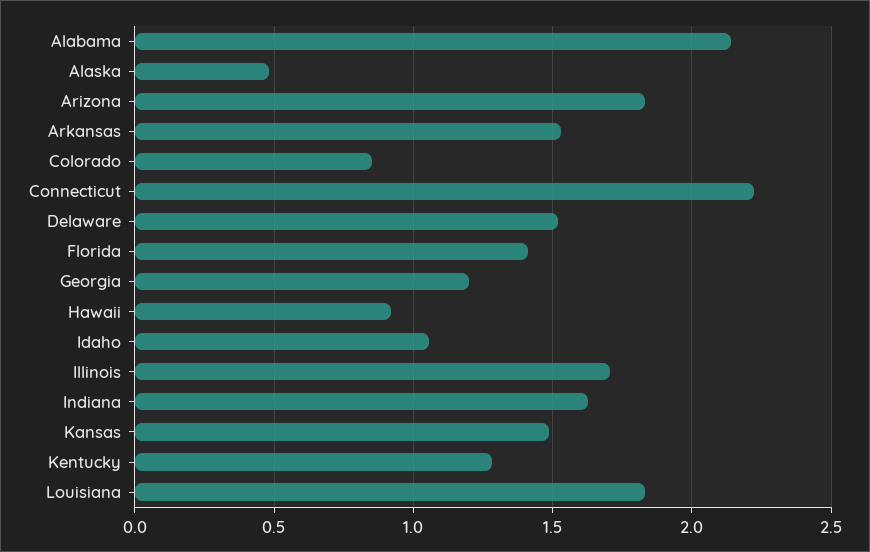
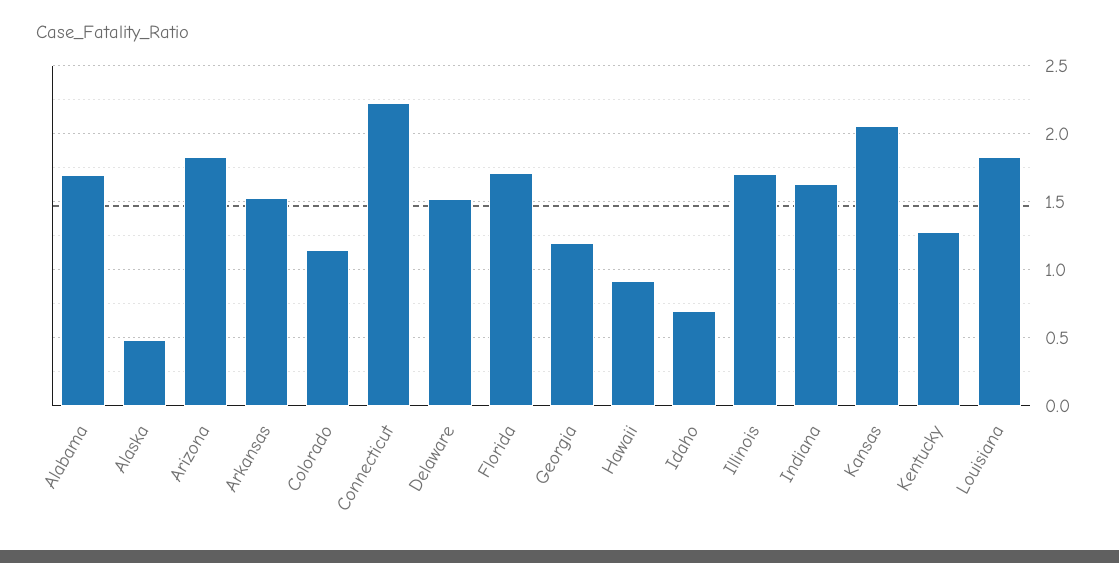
Alabama: 2.15 -> 1.7
Colorado: 0.85 -> 1.15
Florida: 1.4 -> 1.7
Idaho: 1.05 -> 0.7
Kansas: 1.5 -> 2.05

